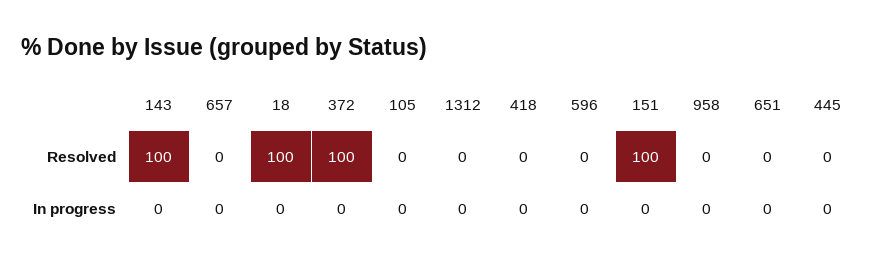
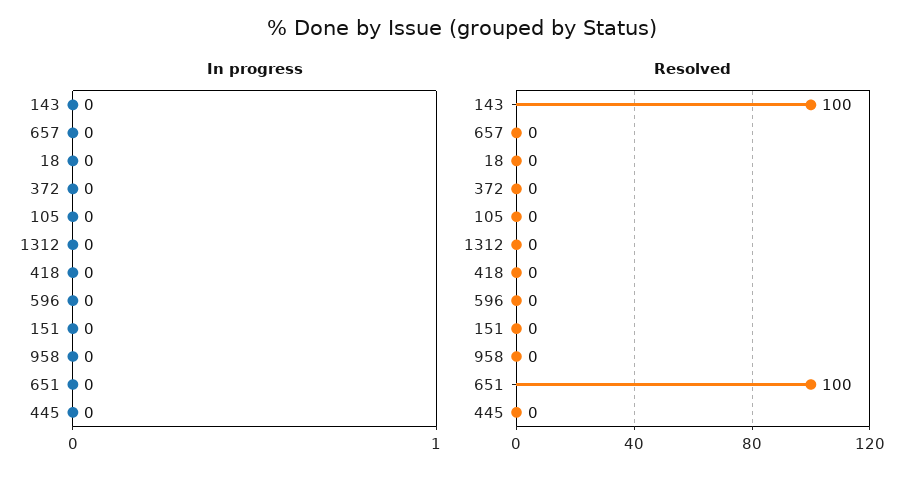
Resolved, 18: 100 -> 0
Resolved, 372: 100 -> 0
Resolved, 151: 100 -> 0
Resolved, 651: 0 -> 100

